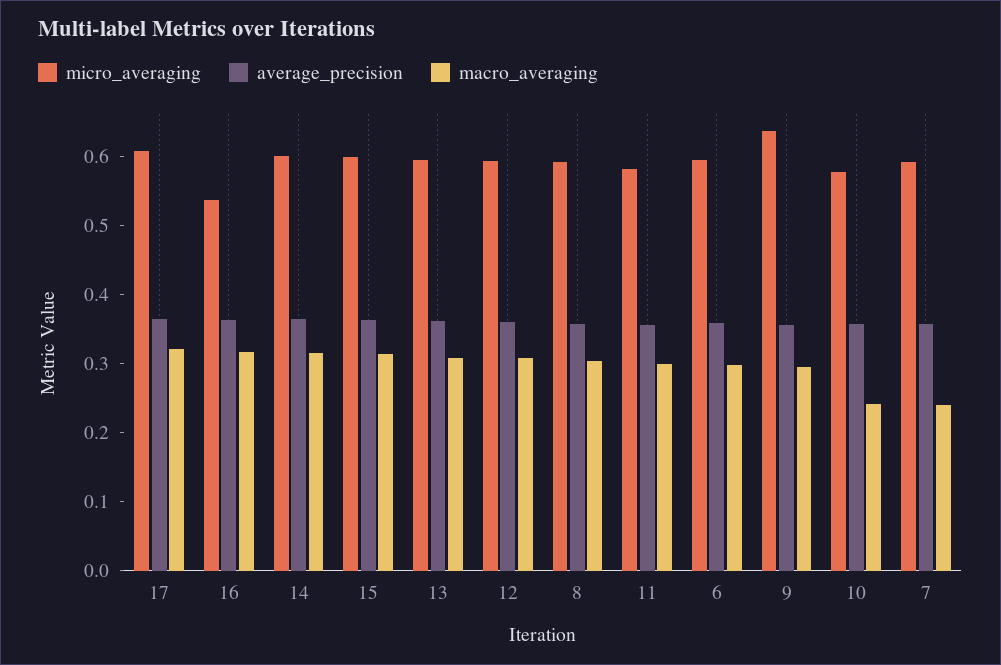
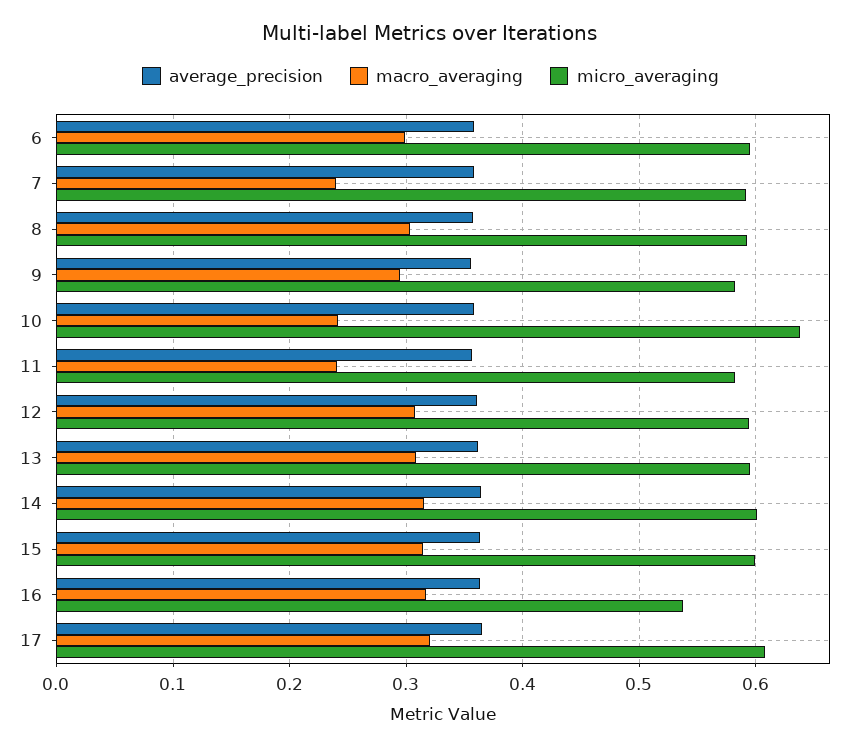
macro_averaging, 11: 0.3 -> 0.24
micro_averaging, 9: 0.64 -> 0.58
micro_averaging, 10: 0.58 -> 0.64

